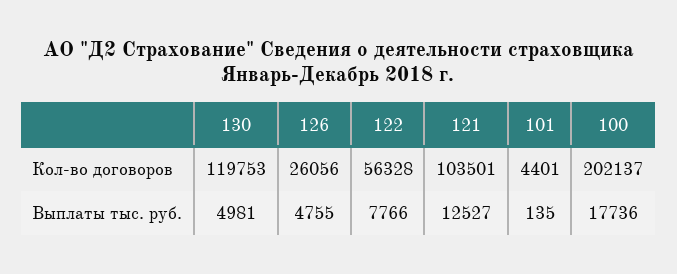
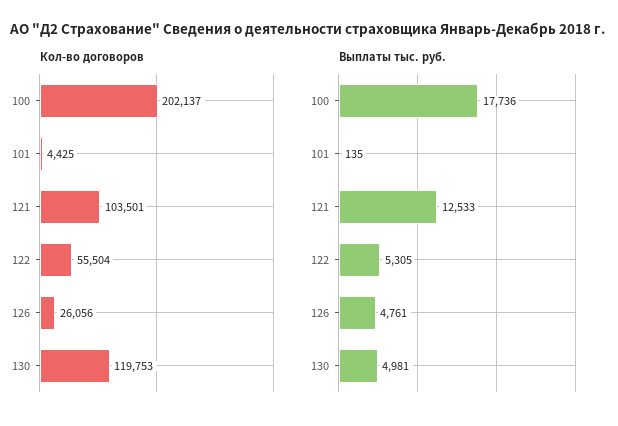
Кол-во договоров, 122: 56328 -> 55504
Кол-во договоров, 101: 4401 -> 4425
Выплаты тыс. руб., 126: 4755 -> 4761
Выплаты тыс. руб., 122: 7766 -> 5305
Выплаты тыс. руб., 121: 12527 -> 12533

